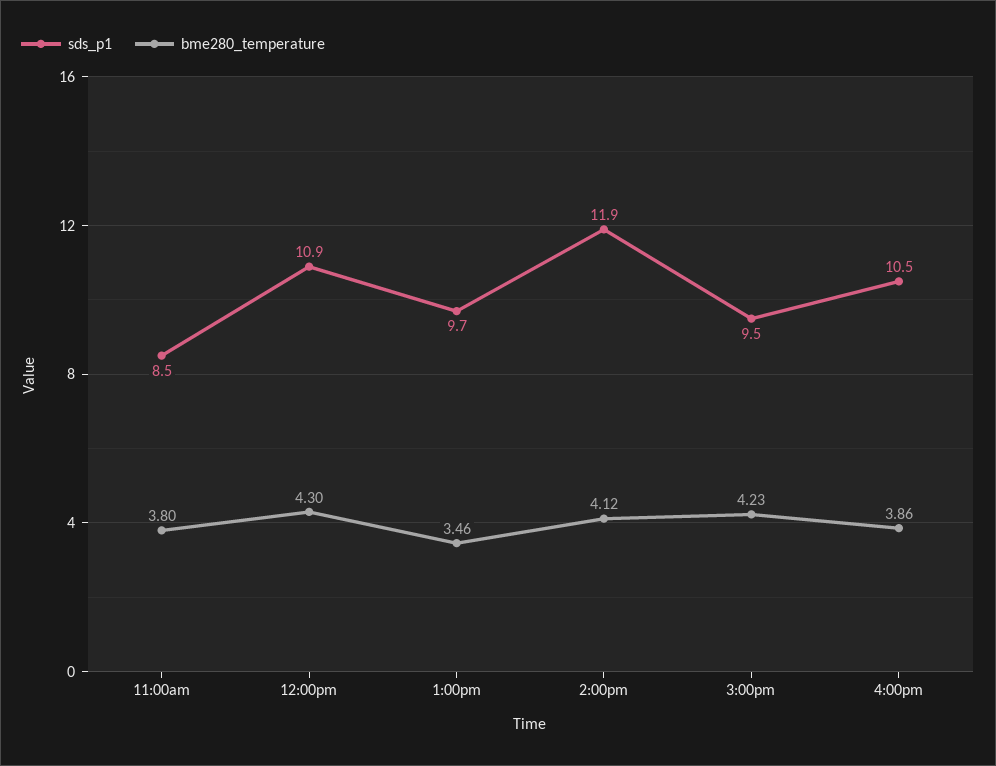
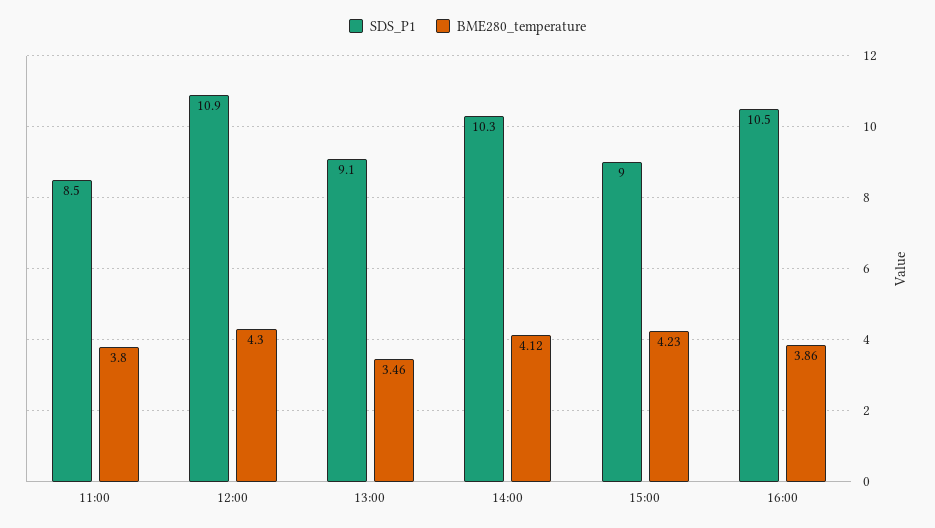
sds_p1, 1:00pm: 9.7 -> 9.1
sds_p1, 2:00pm: 11.9 -> 10.3
sds_p1, 3:00pm: 9.5 -> 9

